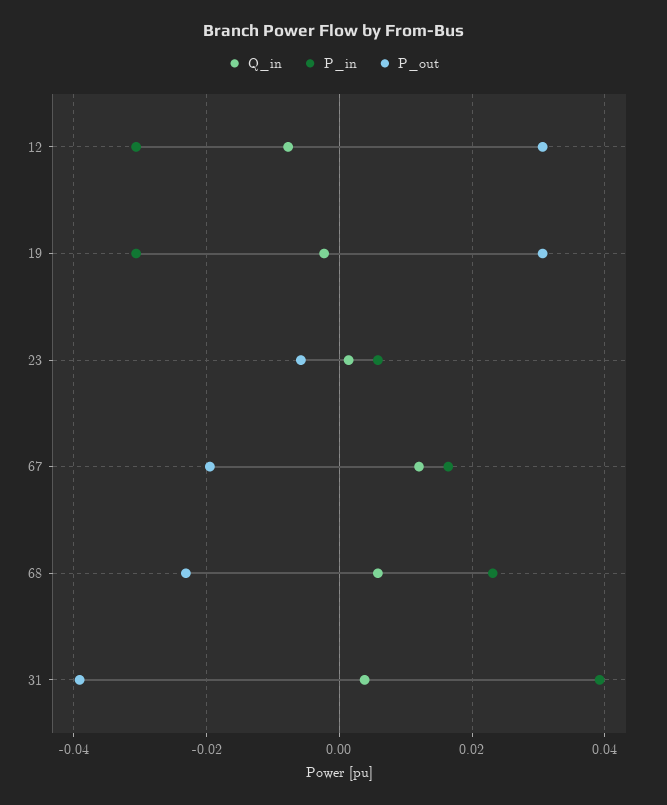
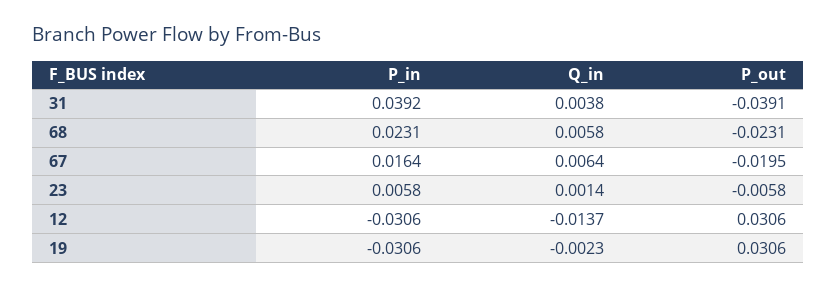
Q_in, 12: -0.008 -> -0.0137
Q_in, 67: 0.012 -> 0.0064

